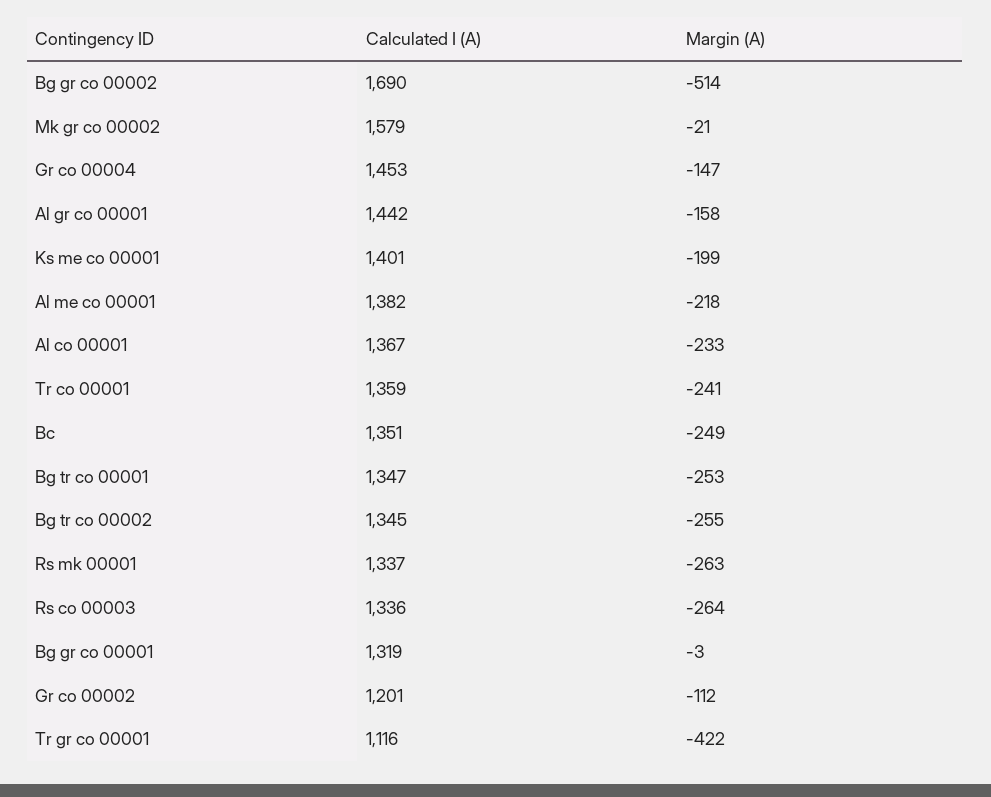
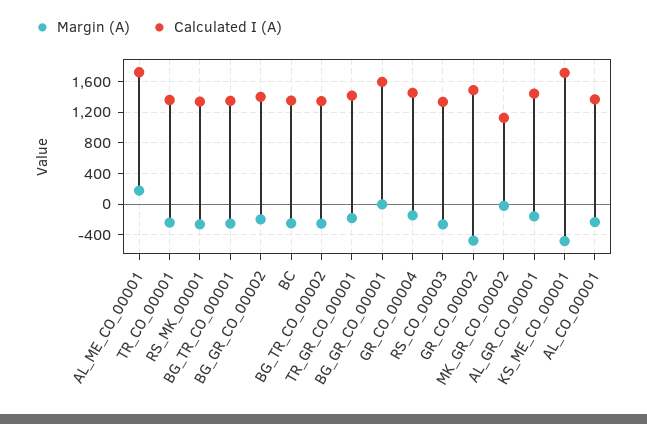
Calculated I (A), Bg gr co 00002: 1690 -> 1400
Margin (A), Bg gr co 00002: -514 -> -200
Calculated I (A), Mk gr co 00002: 1579 -> 1100
Calculated I (A), Ks me co 00001: 1401 -> 1700
Margin (A), Ks me co 00001: -199 -> -500
Calculated I (A), Al me co 00001: 1382 -> 1700
Margin (A), Al me co 00001: -218 -> 200
Calculated I (A), Bg gr co 00001: 1319 -> 1600
Calculated I (A), Gr co 00002: 1201 -> 1500
Margin (A), Gr co 00002: -112 -> -500
Calculated I (A), Tr gr co 00001: 1116 -> 1400
Margin (A), Tr gr co 00001: -422 -> -200

